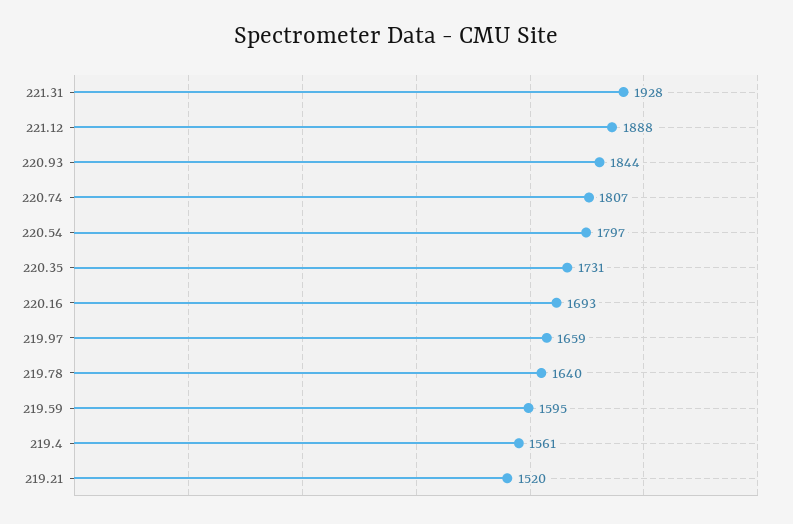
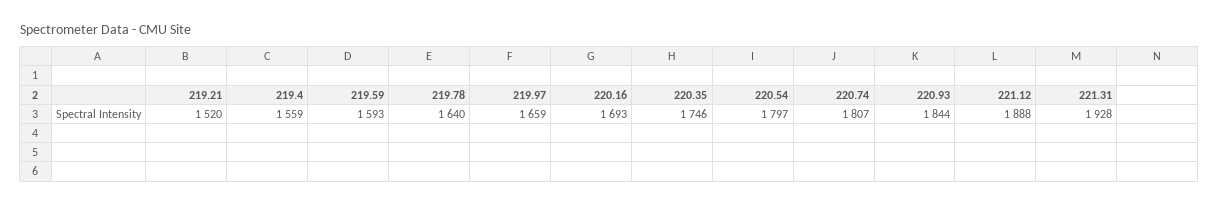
220.35: 1731 -> 1746
219.59: 1595 -> 1593
219.4: 1561 -> 1559

